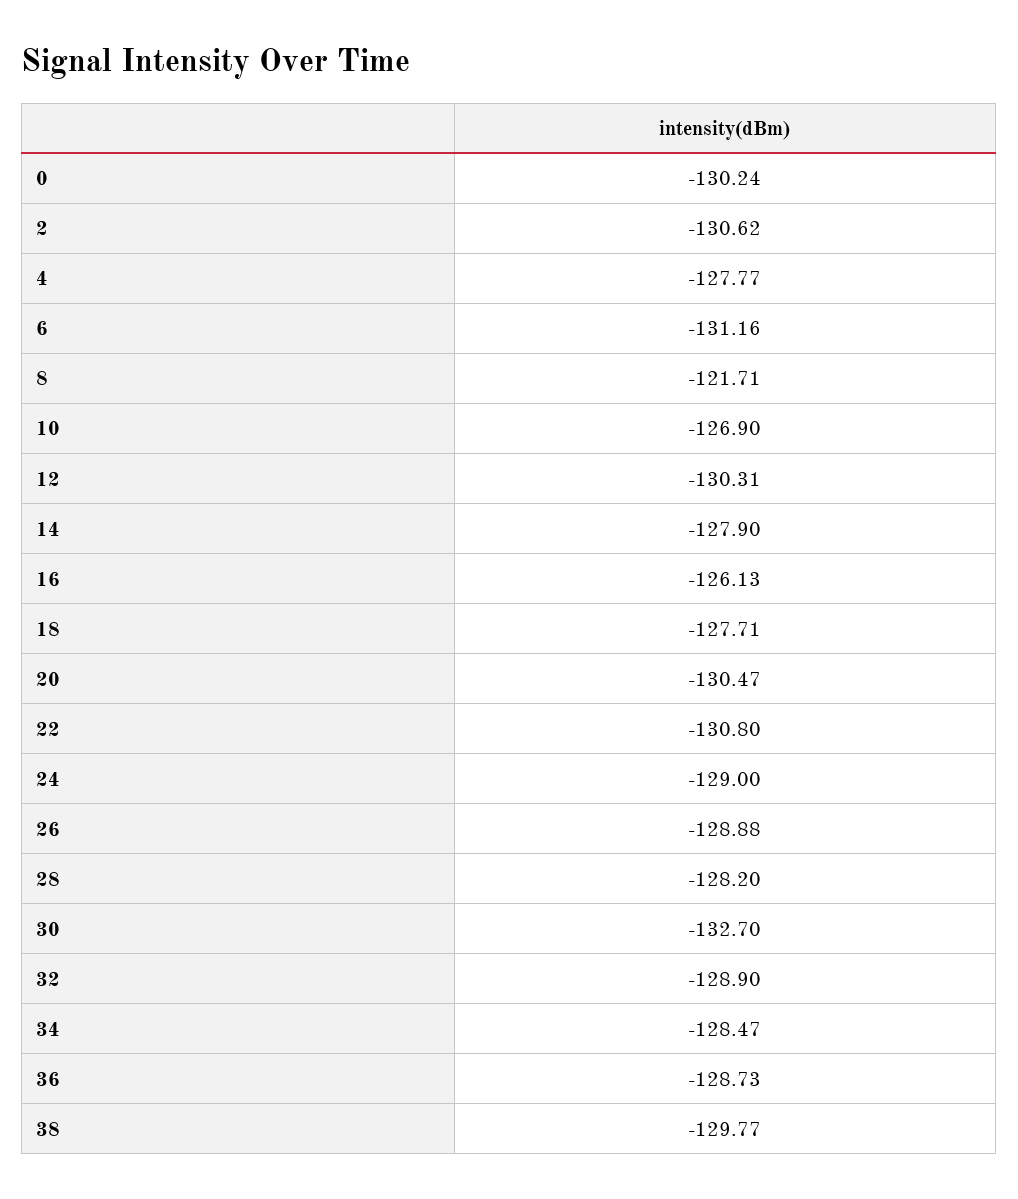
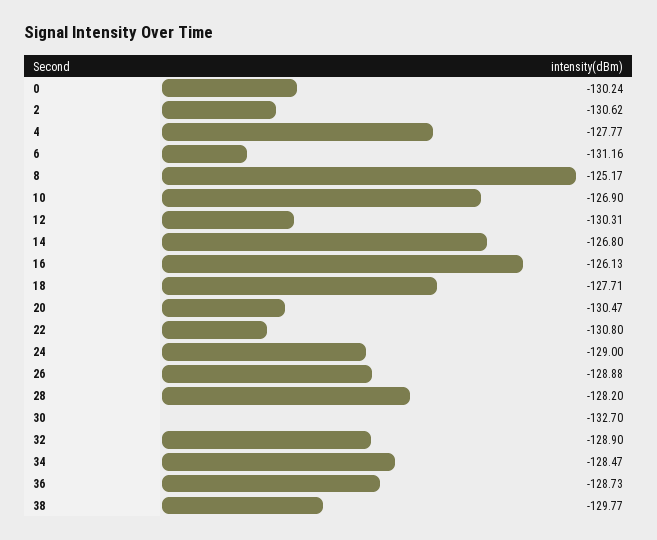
8: -121.71 -> -125.17
14: -127.9 -> -126.8

